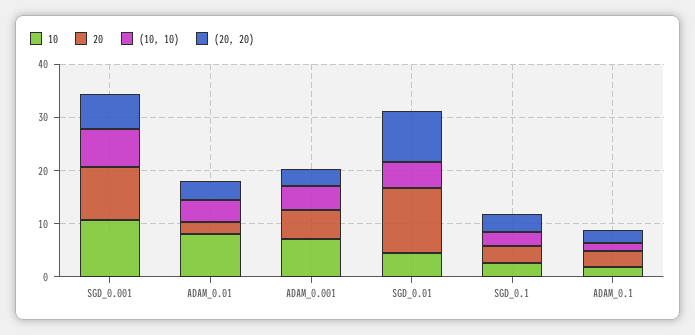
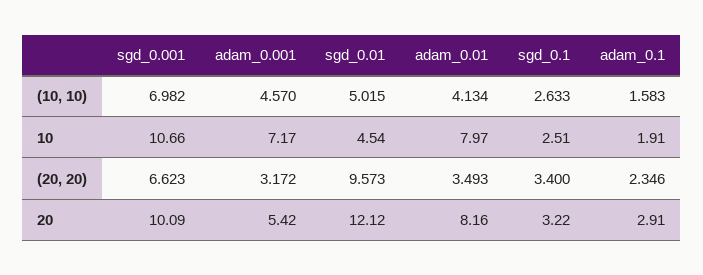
20, ADAM_0.01: 2 -> 8.16

